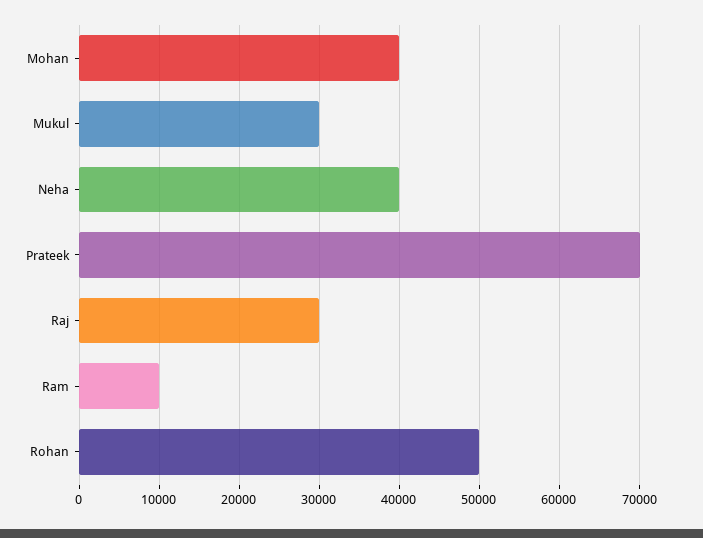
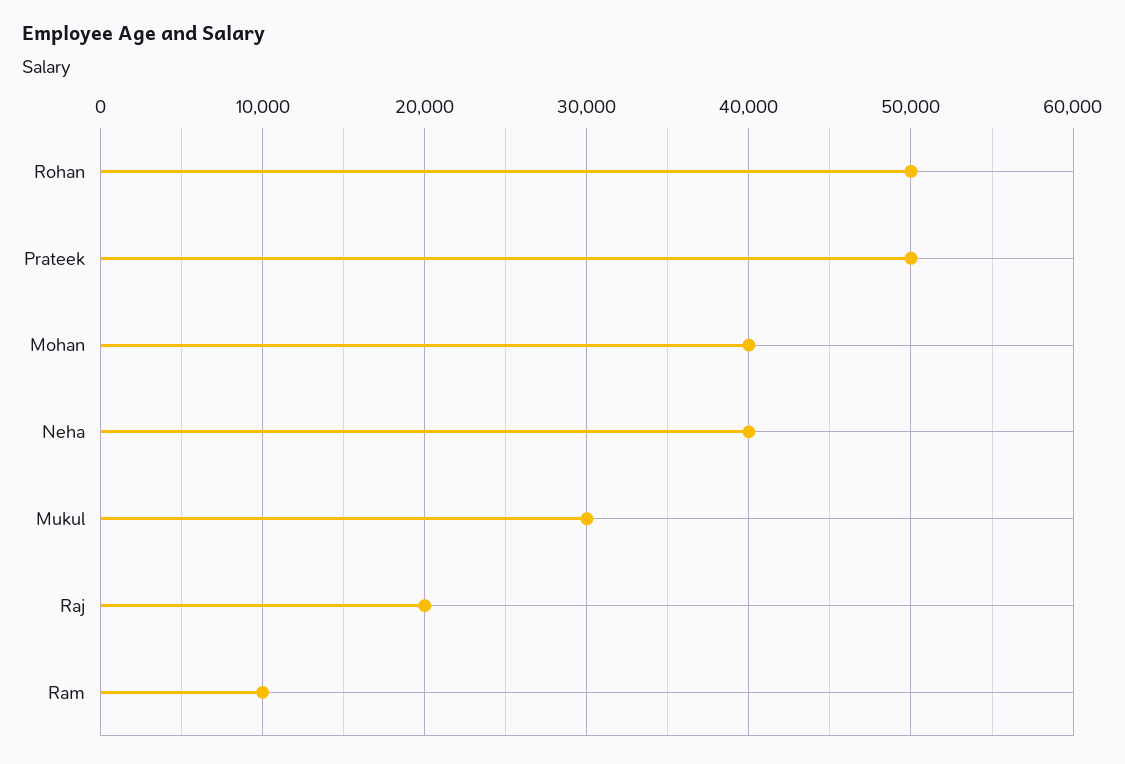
Prateek: 70000 -> 50000
Raj: 30000 -> 20000

